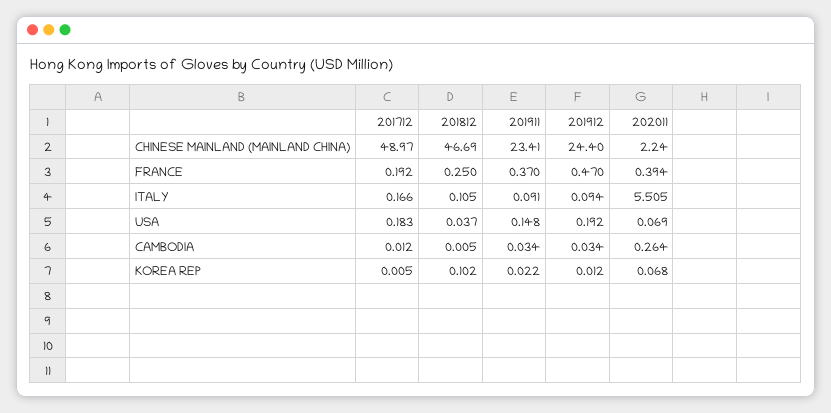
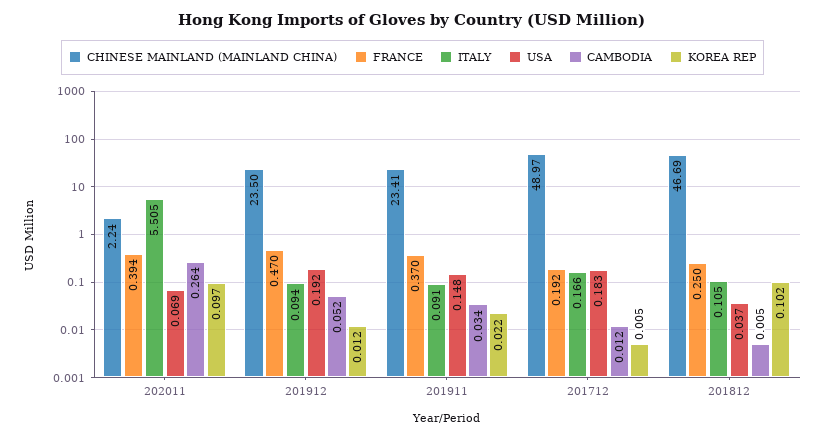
CHINESE MAINLAND (MAINLAND CHINA), 201912: 24.4 -> 23.5
CAMBODIA, 201912: 0.034 -> 0.052
KOREA REP, 202011: 0.068 -> 0.097

